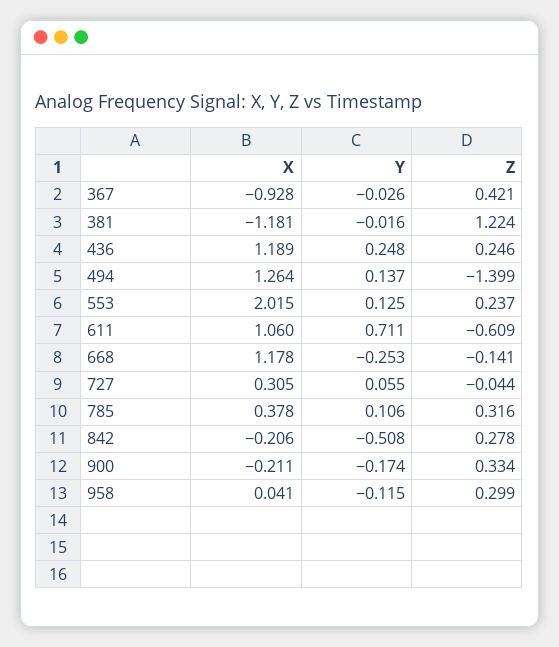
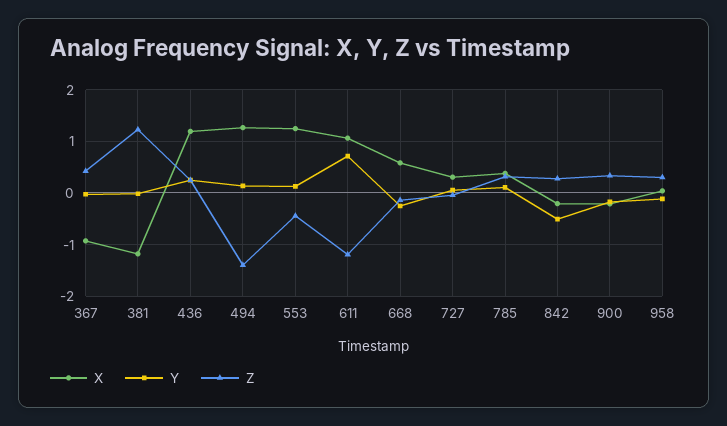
X, 553: 2.015 -> 1.2
Z, 553: 0.237 -> -0.4
Z, 611: -0.609 -> -1.2
X, 668: 1.178 -> 0.6

